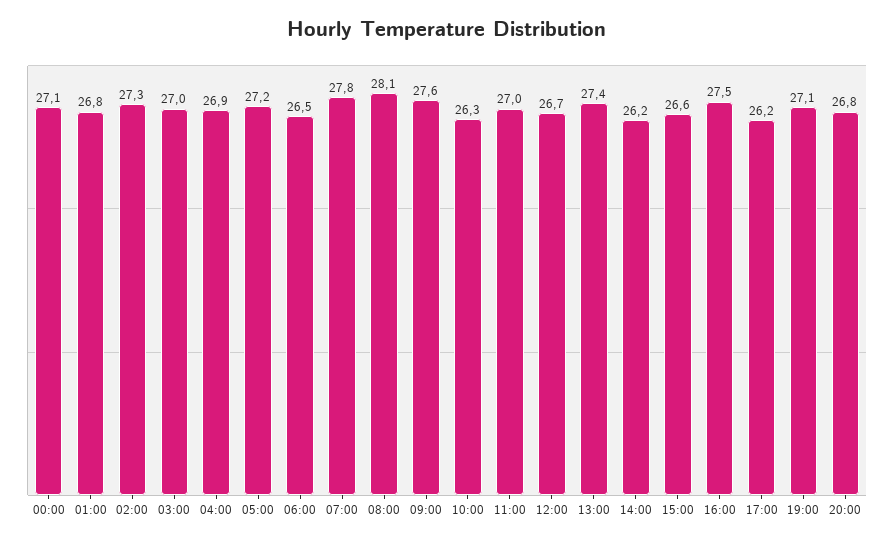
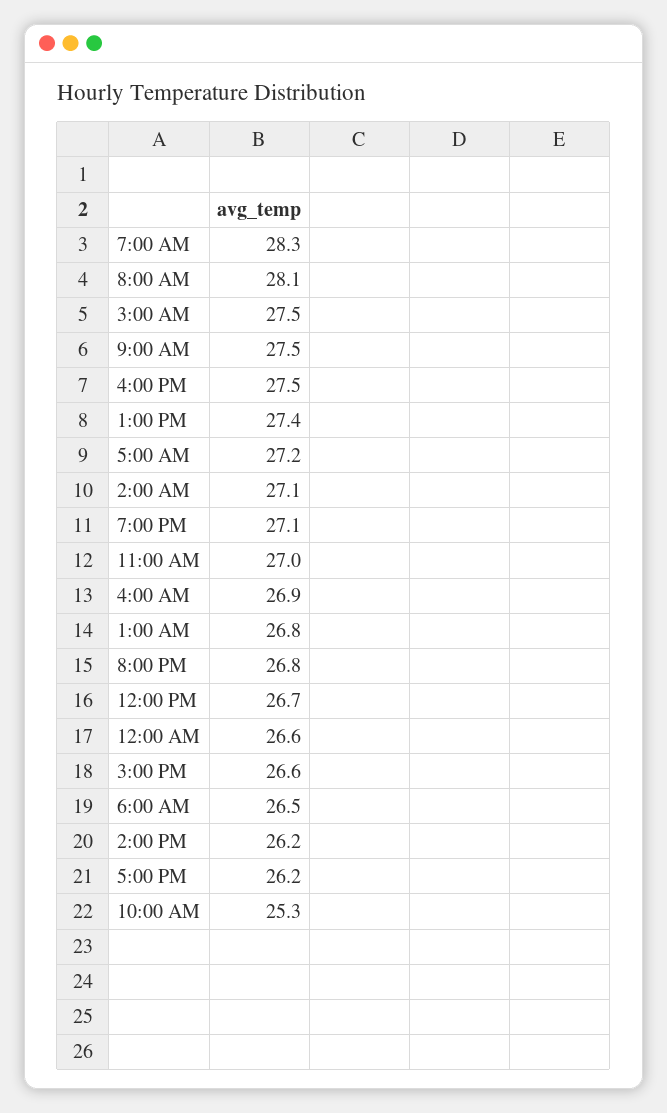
00:00: 27.1 -> 26.6
02:00: 27.3 -> 27.1
03:00: 27 -> 27.5
07:00: 27.8 -> 28.3
09:00: 27.6 -> 27.5
10:00: 26.3 -> 25.3

